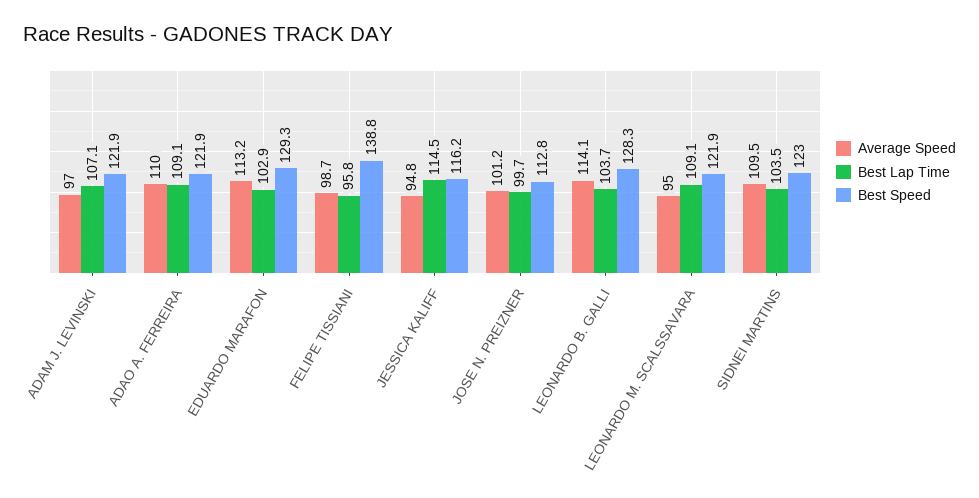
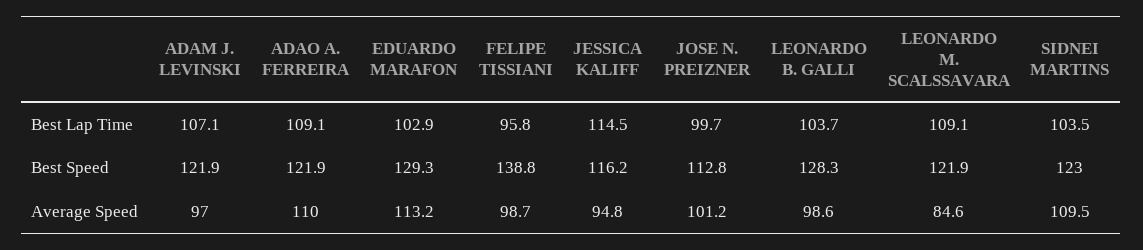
Average Speed, LEONARDO B. GALLI: 114.1 -> 98.6
Average Speed, LEONARDO M. SCALSSAVARA: 95 -> 84.6

